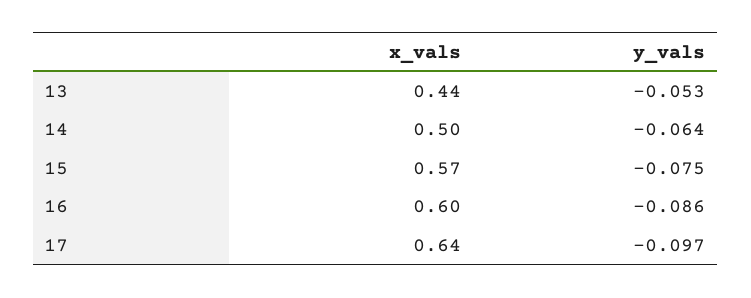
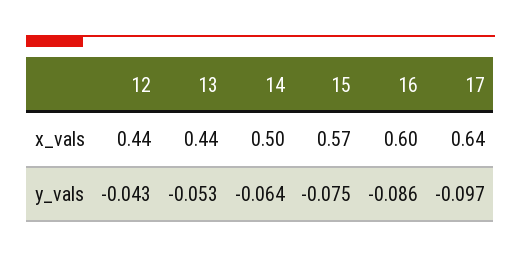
x_vals, 12: none -> 0.44
y_vals, 12: none -> -0.043

